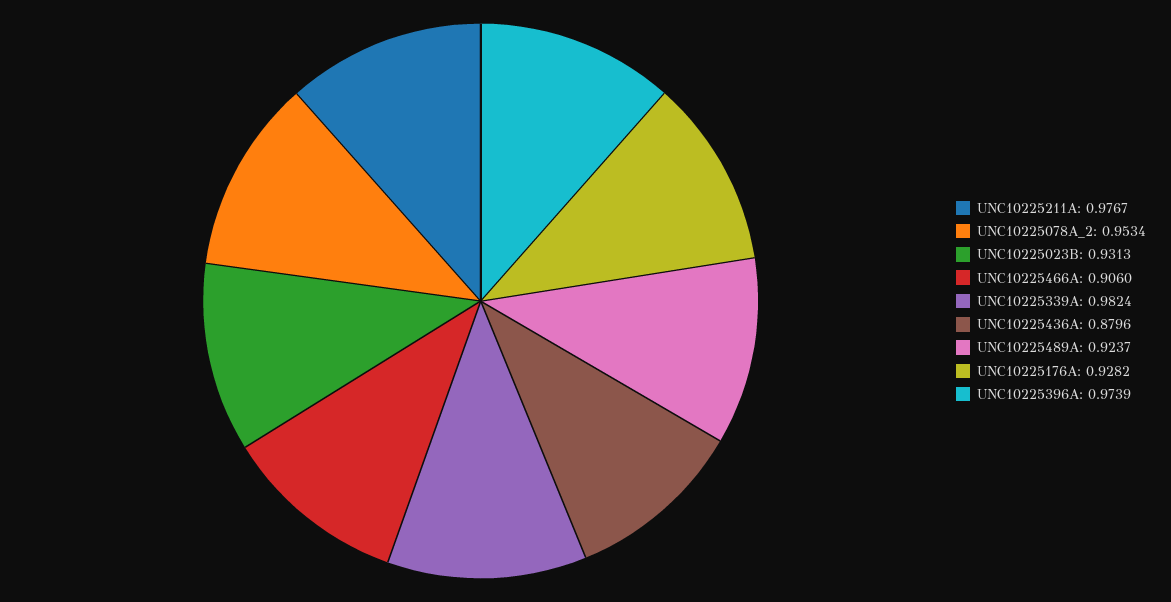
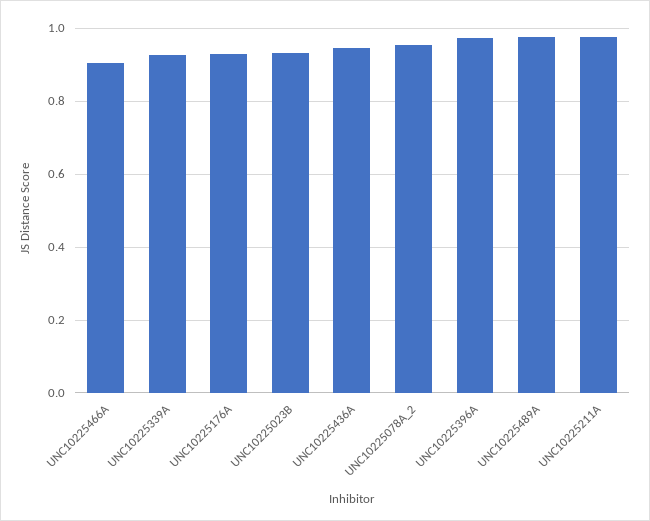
UNC10225339A: 0.9824 -> 0.92
UNC10225436A: 0.8796 -> 0.94
UNC10225489A: 0.9237 -> 0.98

